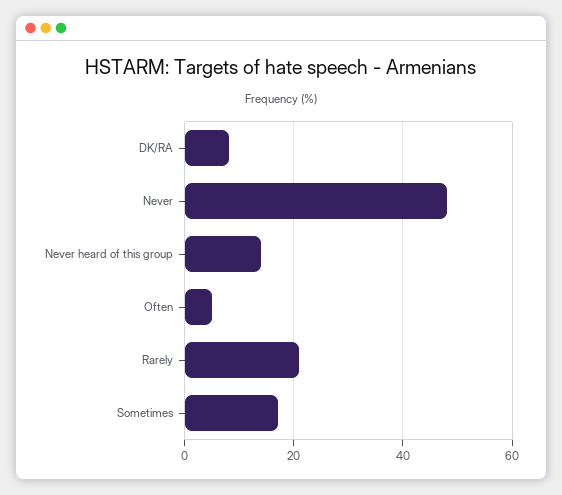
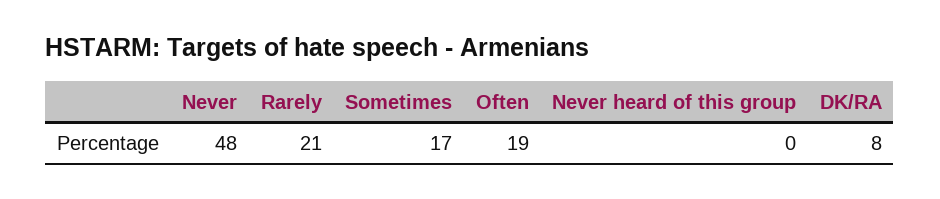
Never heard of this group: 15 -> 0
Often: 5 -> 19

